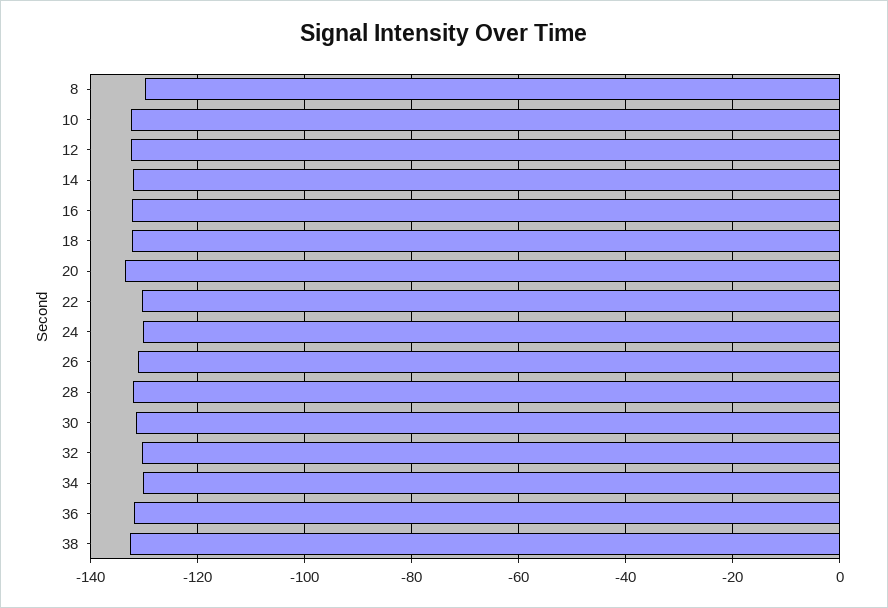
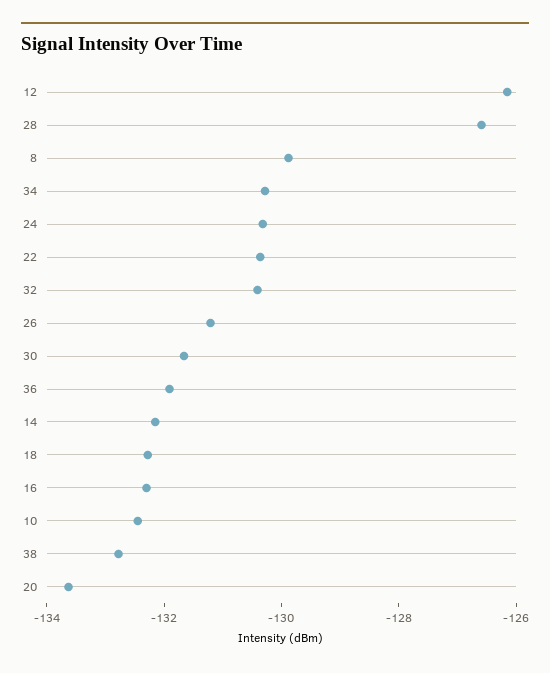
12: -132 -> -126
28: -132 -> -126.5

